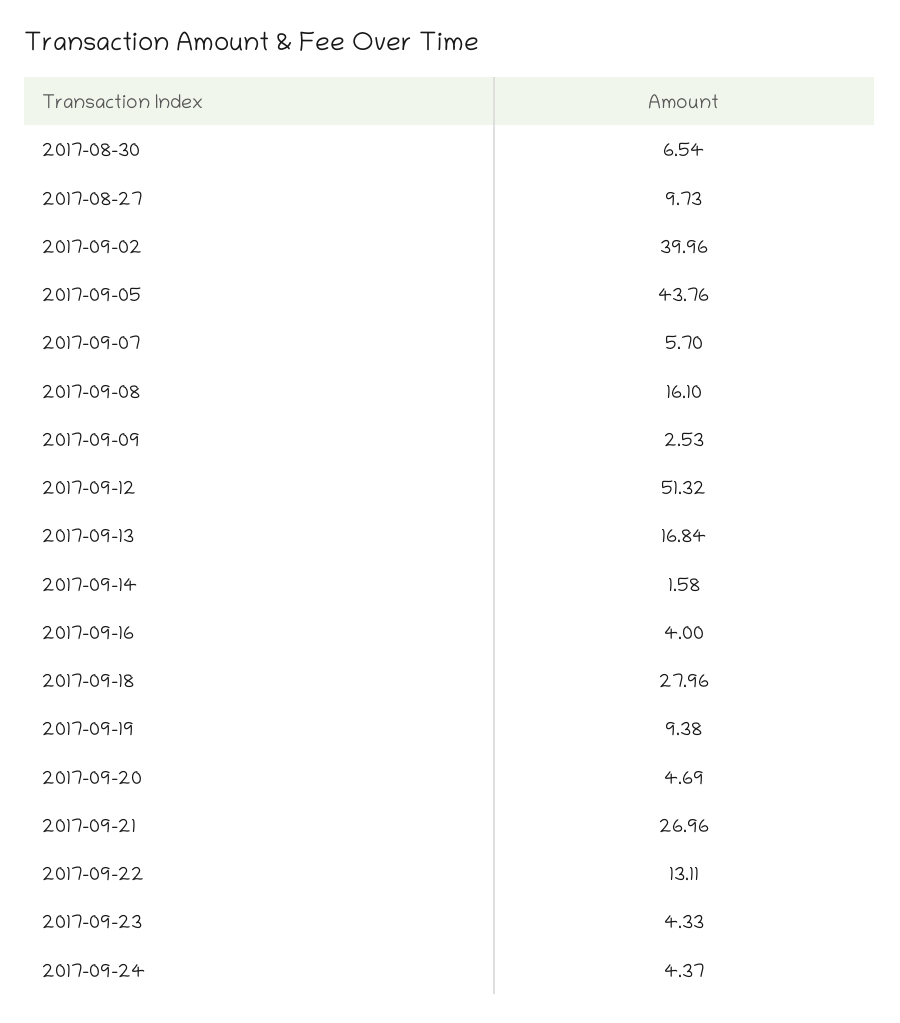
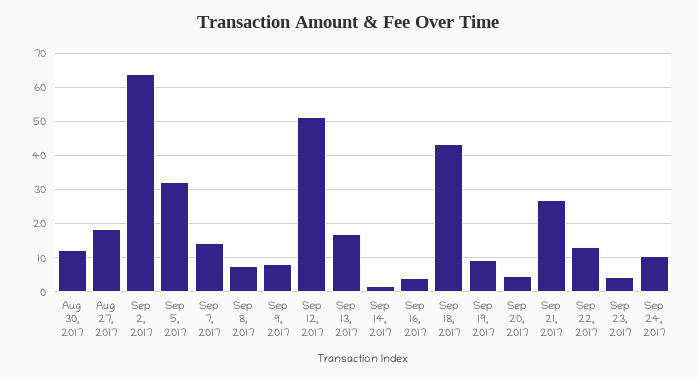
2017-08-30: 6.54 -> 12
2017-08-27: 9.73 -> 18
2017-09-02: 39.96 -> 64
2017-09-05: 43.76 -> 32
2017-09-07: 5.7 -> 14
2017-09-08: 16.1 -> 8
2017-09-09: 2.53 -> 8
2017-09-18: 27.96 -> 44
2017-09-24: 4.37 -> 10

